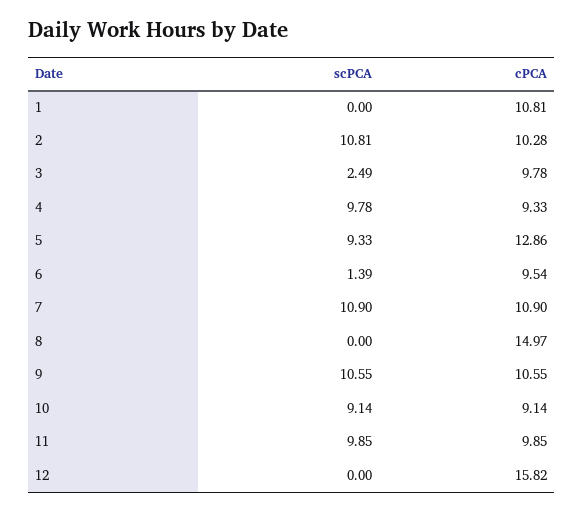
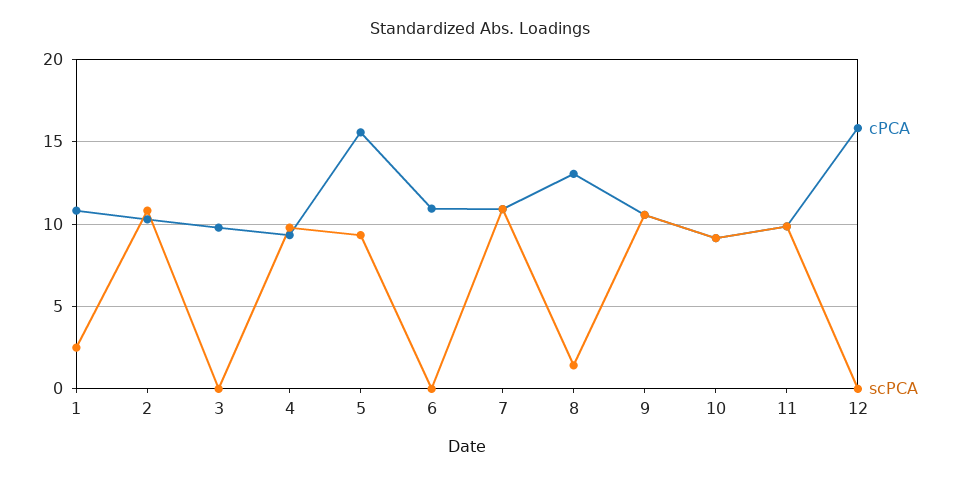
scPCA, 1: 0 -> 2.5
scPCA, 3: 2.49 -> 0
cPCA, 5: 12.86 -> 15.5
scPCA, 6: 1.39 -> 0
cPCA, 6: 9.54 -> 11
scPCA, 8: 0 -> 1.5
cPCA, 8: 14.97 -> 13

